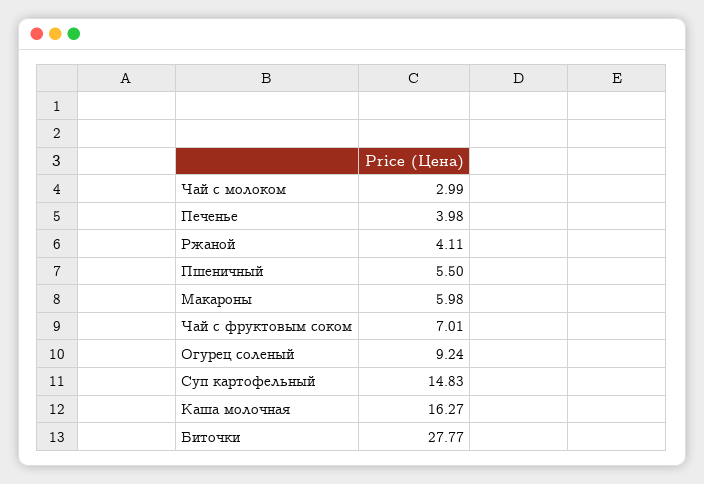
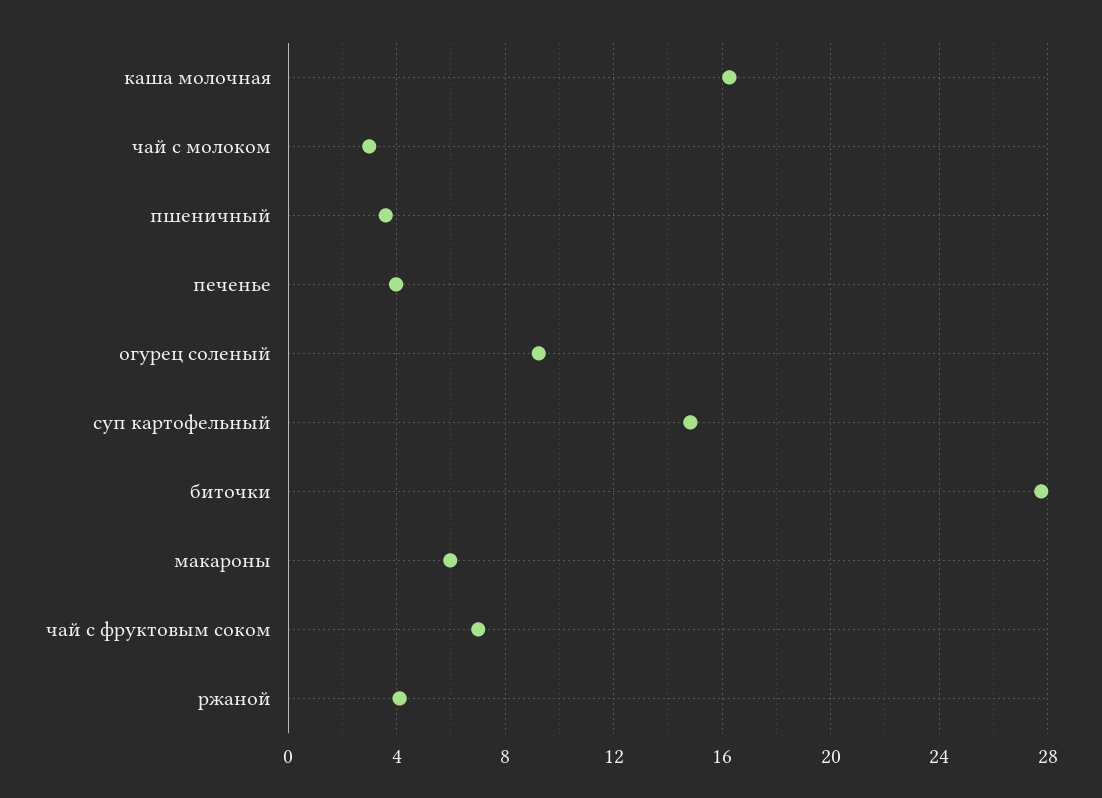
Пшеничный: 5.5 -> 3.5

